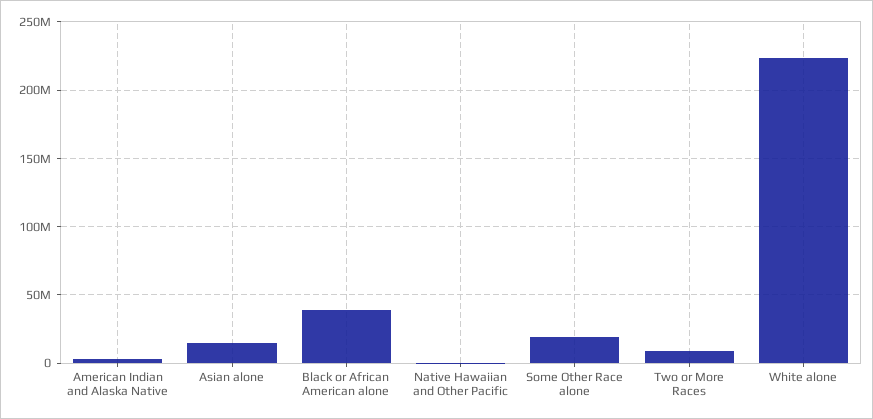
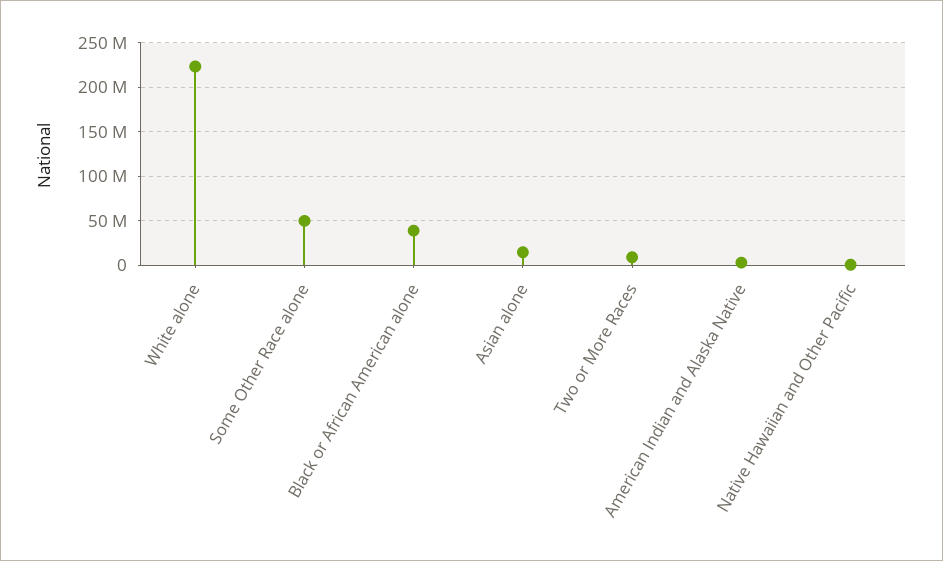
Some Other Race alone: 20000000 -> 50000000

